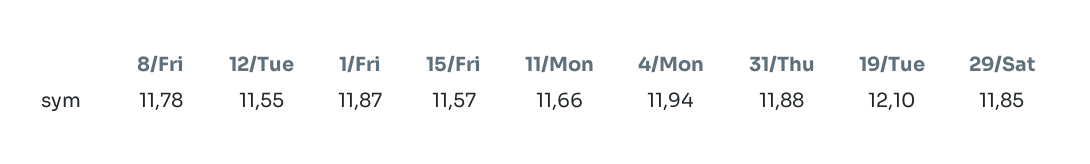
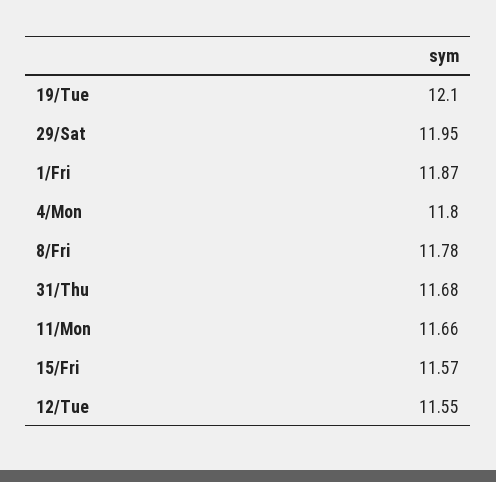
4/Mon: 11.94 -> 11.8
31/Thu: 11.88 -> 11.68
29/Sat: 11.85 -> 11.95

